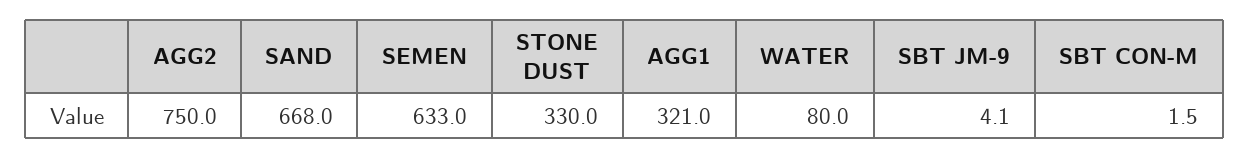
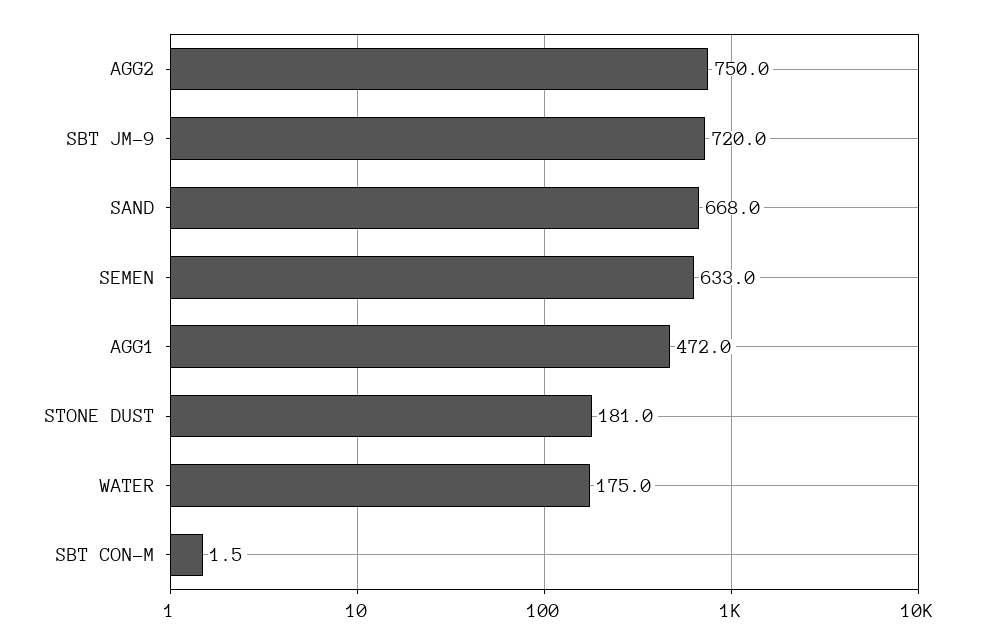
STONE DUST: 330 -> 181
AGG1: 321 -> 472
WATER: 80 -> 175
SBT JM-9: 4.1 -> 720

